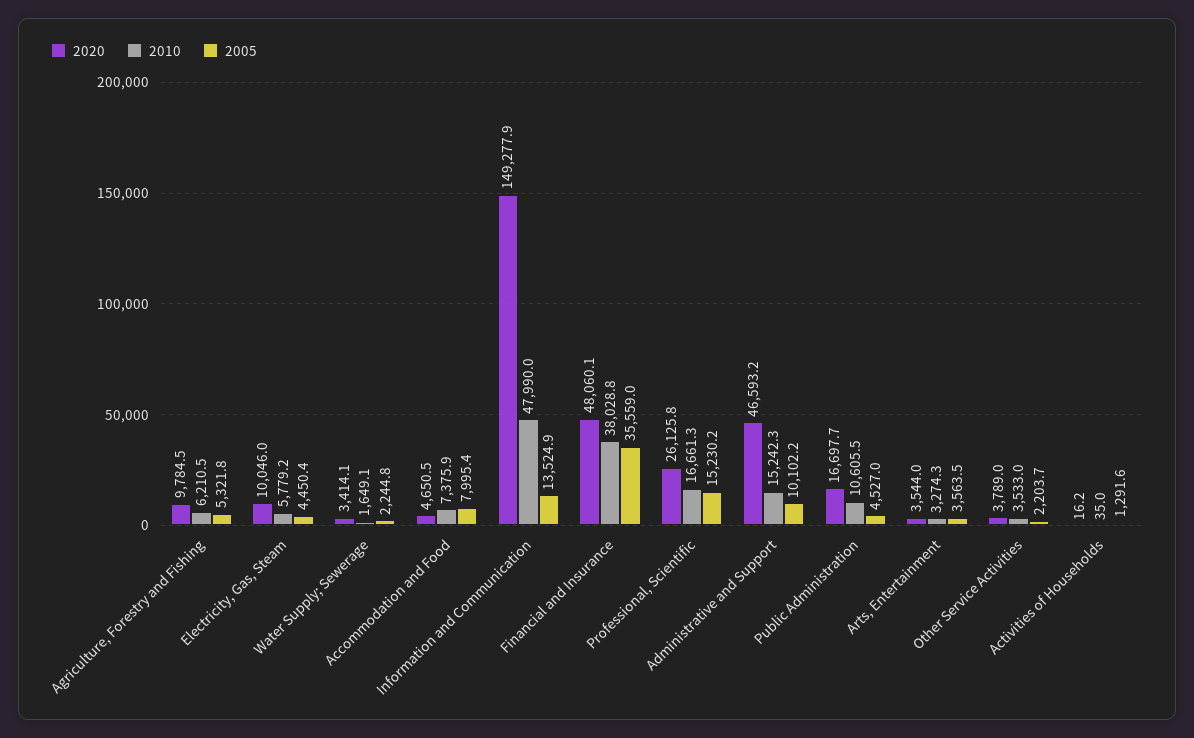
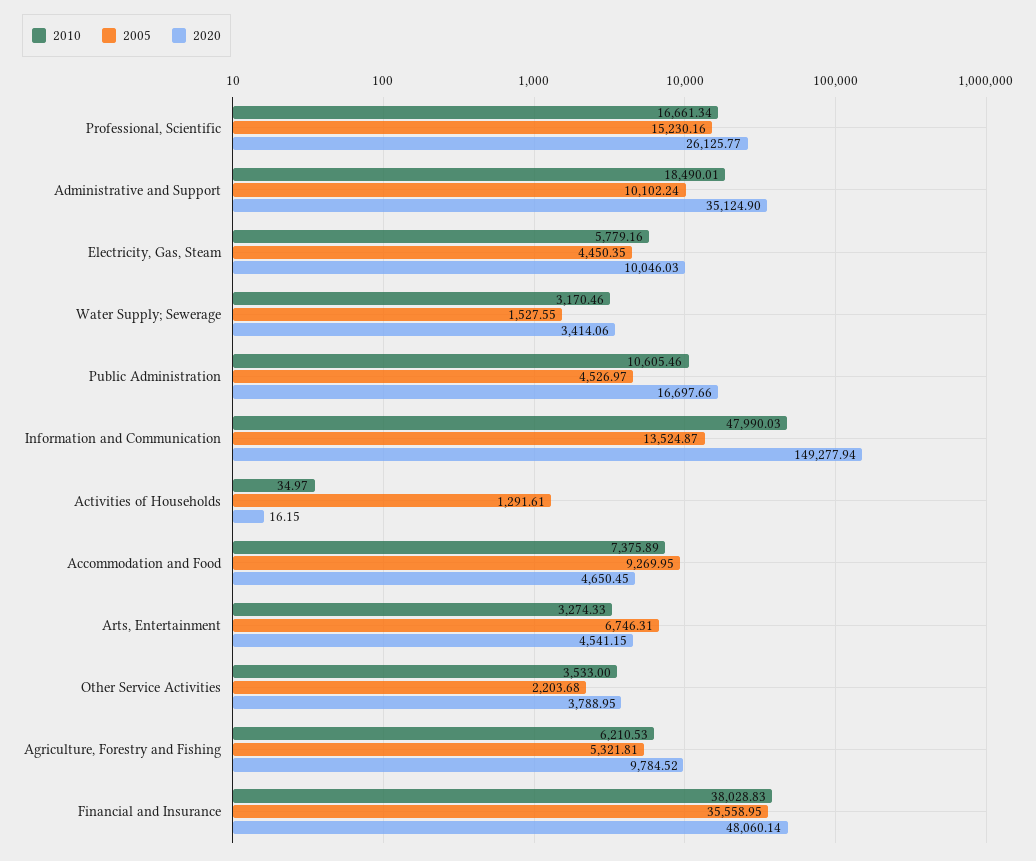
2010, Water Supply; Sewerage: 1649.1 -> 3170.46
2005, Water Supply; Sewerage: 2244.8 -> 1527.55
2005, Accommodation and Food: 7995.4 -> 9269.95
2020, Administrative and Support: 46593.2 -> 35124.9
2010, Administrative and Support: 15242.3 -> 18490.01
2020, Arts, Entertainment: 3544 -> 4541.15
2005, Arts, Entertainment: 3563.5 -> 6746.31

